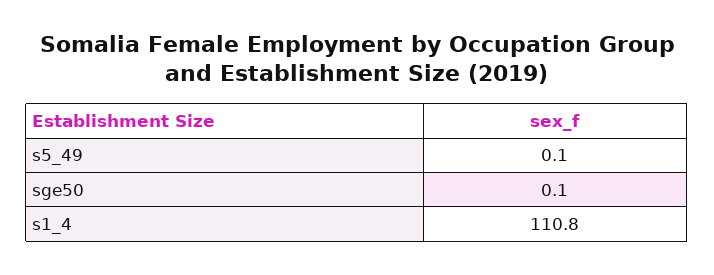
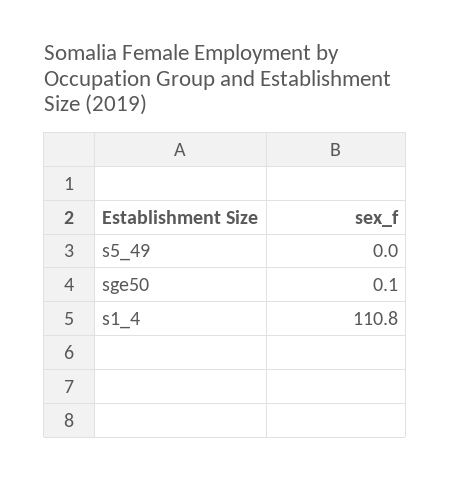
s5_49: 0.1 -> 0

